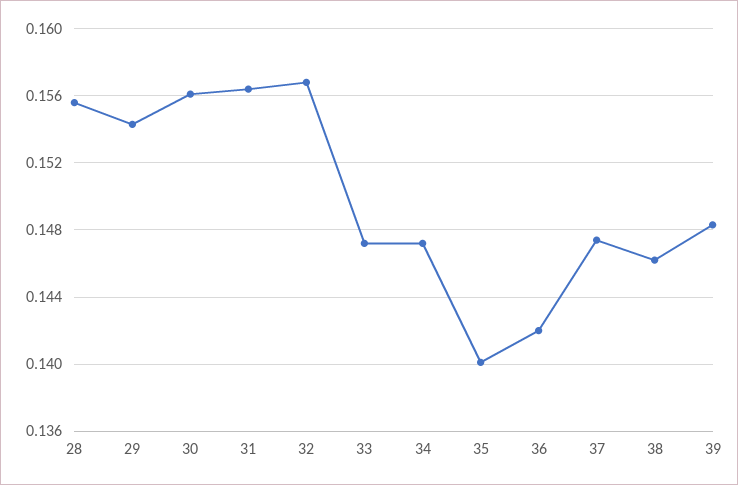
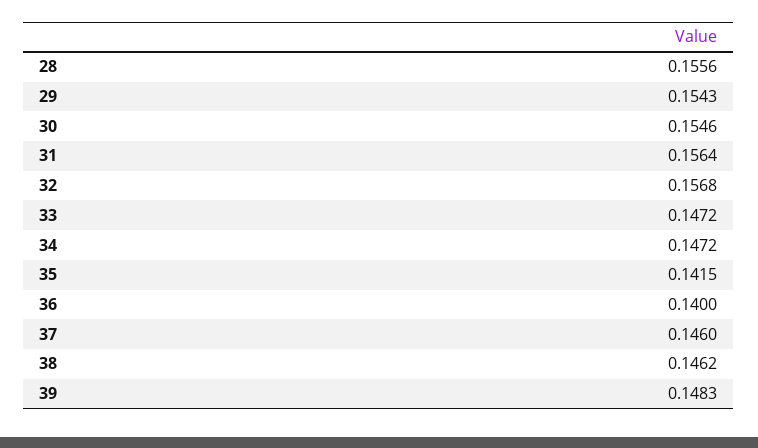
30: 0.156 -> 0.1546
35: 0.14 -> 0.1415
36: 0.142 -> 0.14
37: 0.1475 -> 0.146

